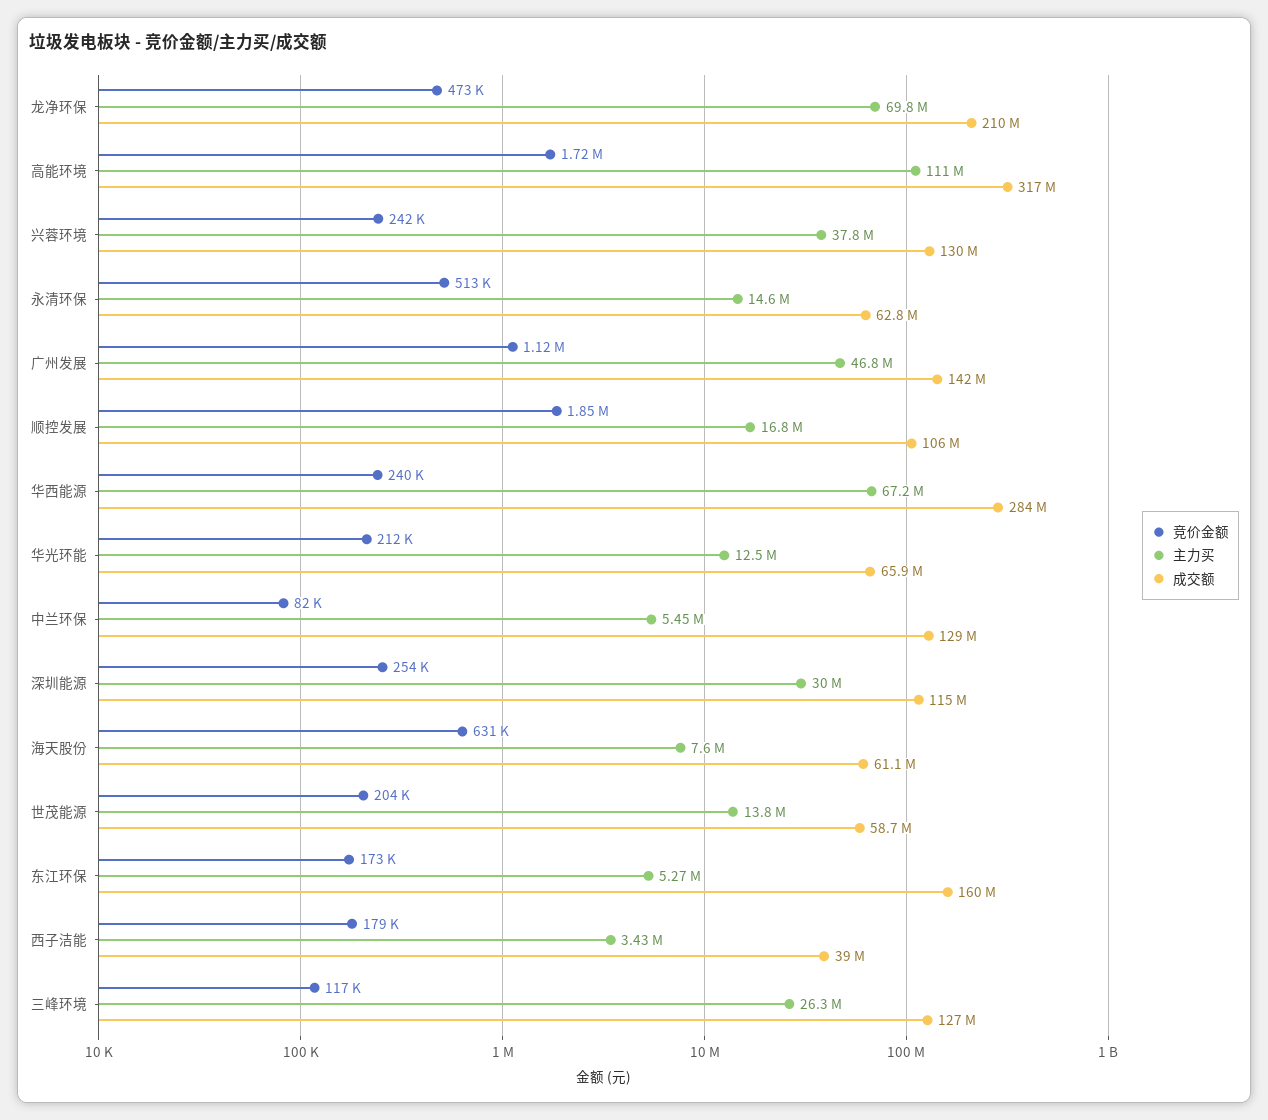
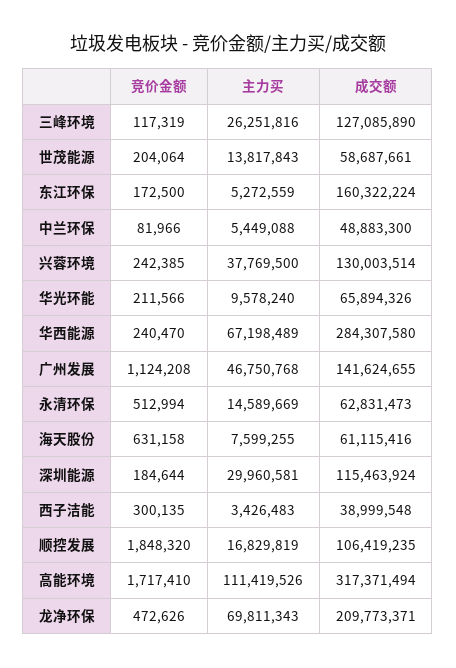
主力买, 华光环能: 12500000 -> 9578240
成交额, 中兰环保: 129000000 -> 48883300
竞价金额, 深圳能源: 254000 -> 184644
竞价金额, 西子洁能: 179000 -> 300135

